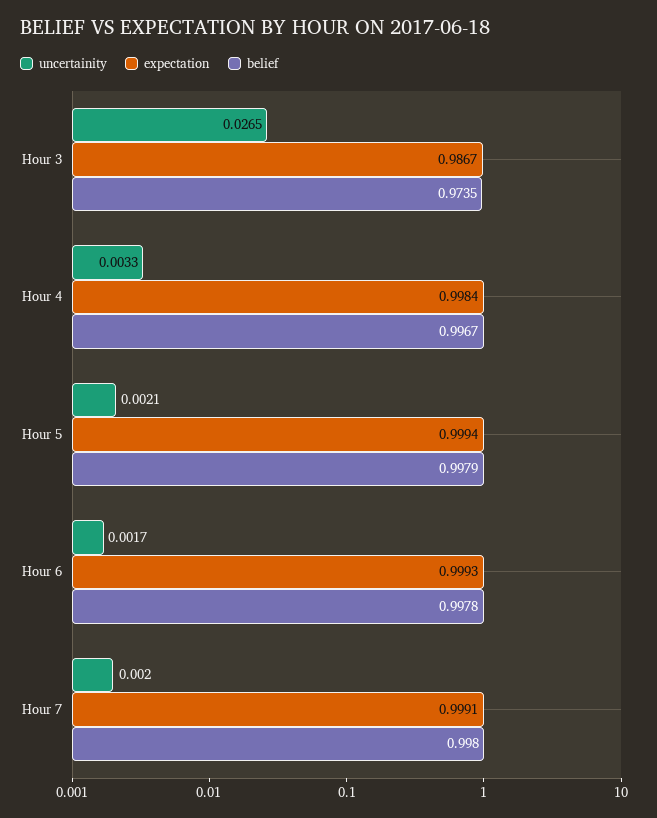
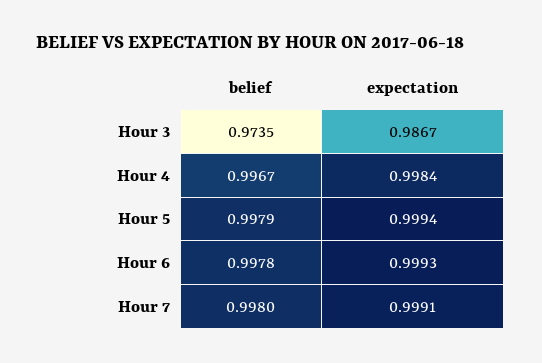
uncertainity, Hour 3: 0.0265 -> none
uncertainity, Hour 4: 0.0033 -> none
uncertainity, Hour 5: 0.0021 -> none
uncertainity, Hour 6: 0.0017 -> none
uncertainity, Hour 7: 0.002 -> none

